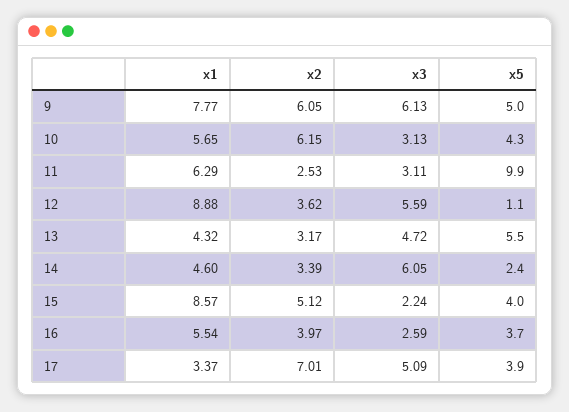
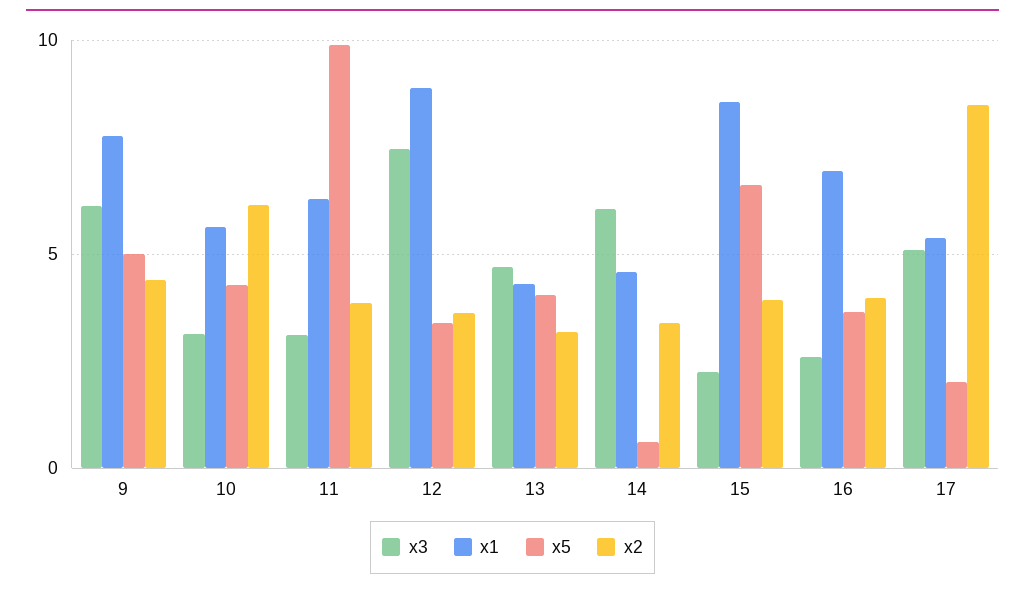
x2, 9: 6.05 -> 4.5
x2, 11: 2.53 -> 4
x3, 12: 5.59 -> 7.5
x5, 12: 1.1 -> 3.5
x5, 13: 5.5 -> 4
x5, 14: 2.4 -> 0.5
x2, 15: 5.12 -> 4
x5, 15: 4 -> 6.5
x1, 16: 5.54 -> 7
x1, 17: 3.37 -> 5.5
x2, 17: 7.01 -> 8.5
x5, 17: 3.9 -> 2

